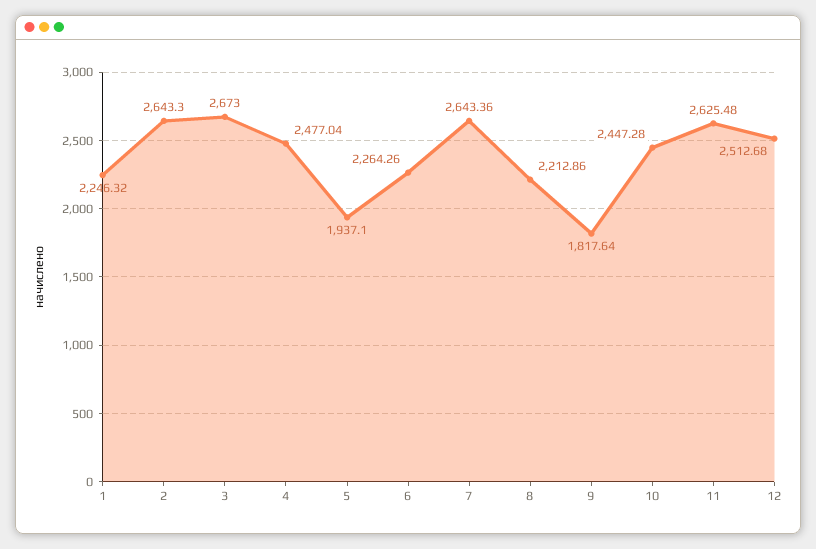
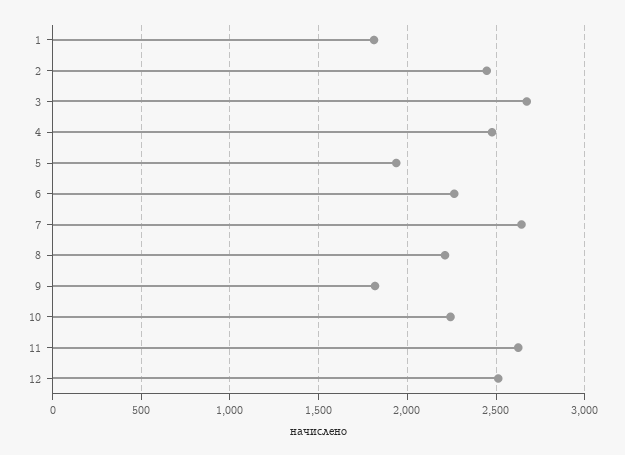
1: 2246.32 -> 1800
2: 2643.3 -> 2450
10: 2447.28 -> 2250

